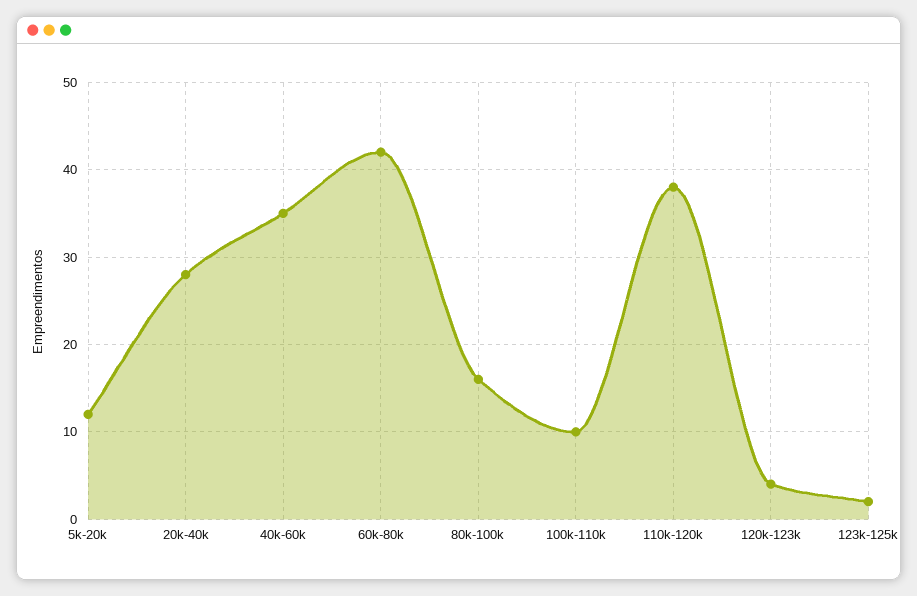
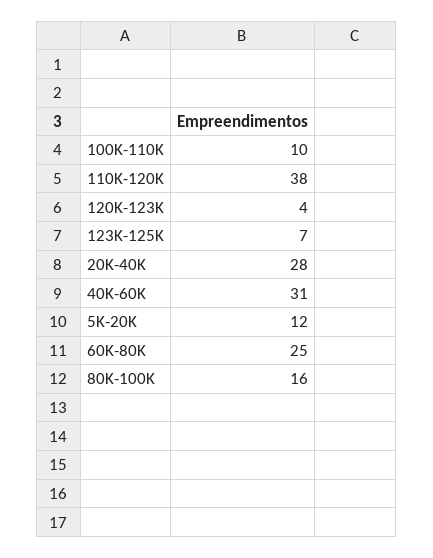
40k-60k: 35 -> 31
60k-80k: 42 -> 25
123k-125k: 2 -> 7

